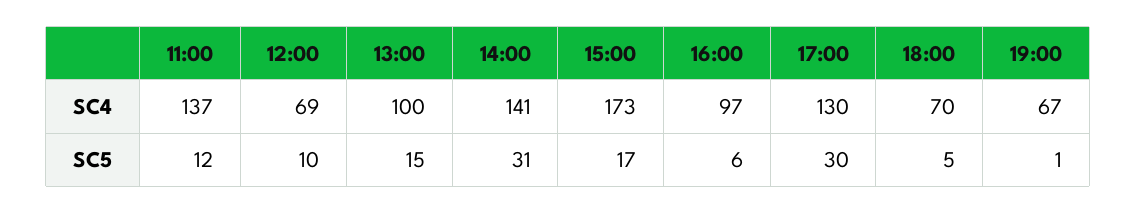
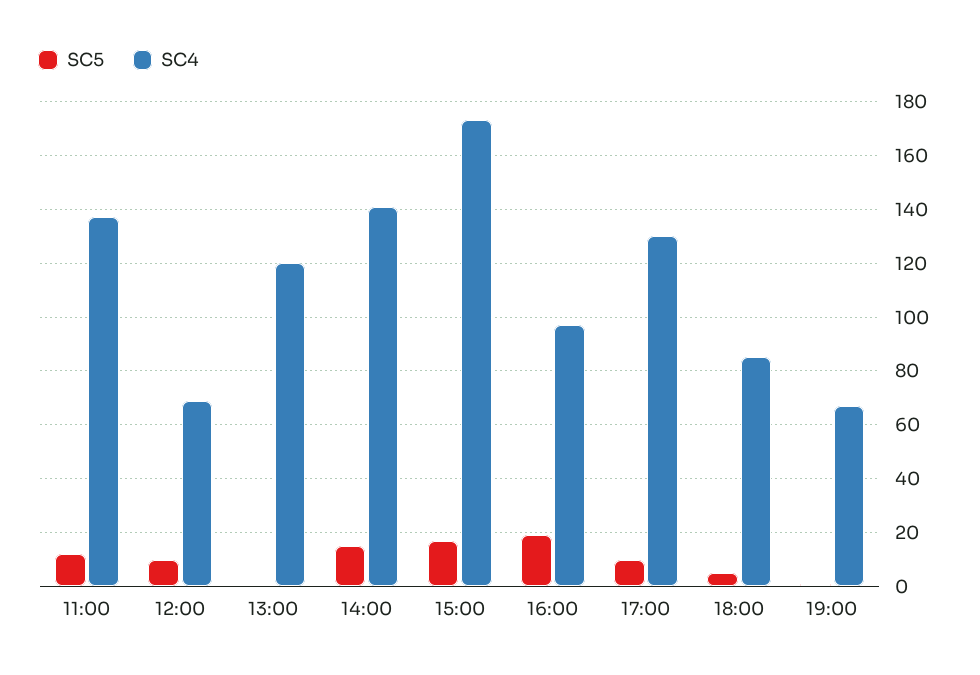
SC4, 13:00: 100 -> 120
SC4, 18:00: 70 -> 85
SC5, 13:00: 15 -> 0
SC5, 14:00: 31 -> 15
SC5, 16:00: 6 -> 20
SC5, 17:00: 30 -> 10

